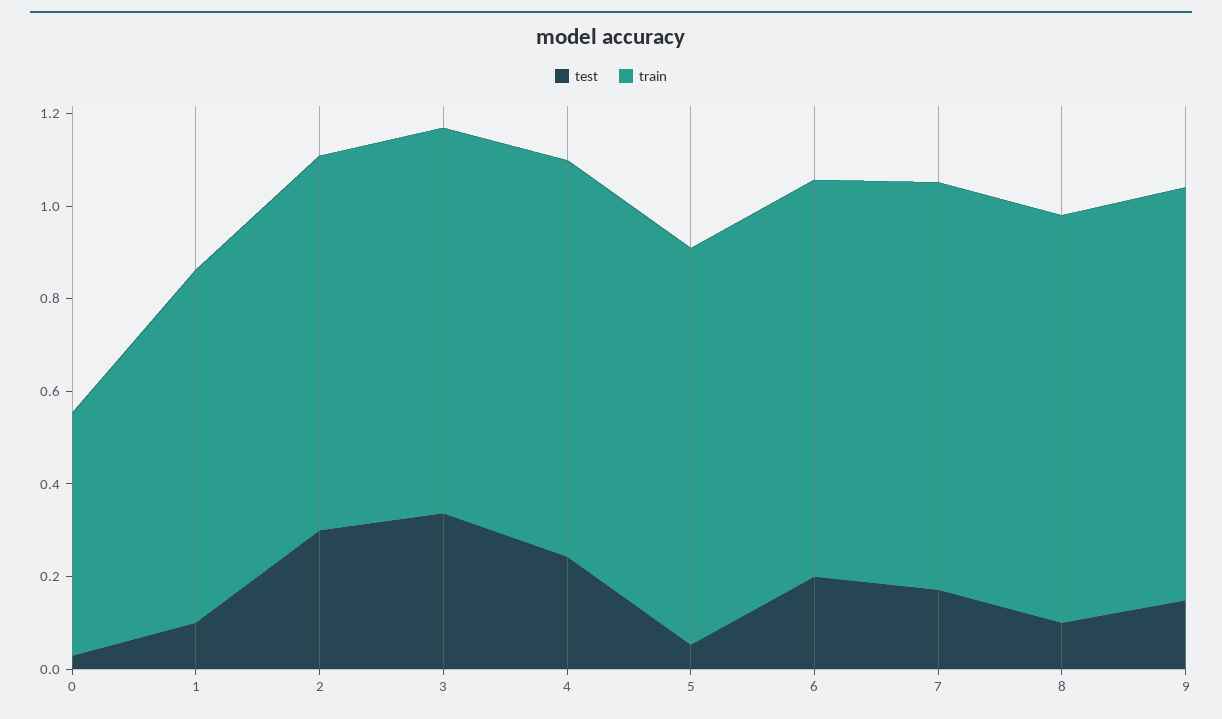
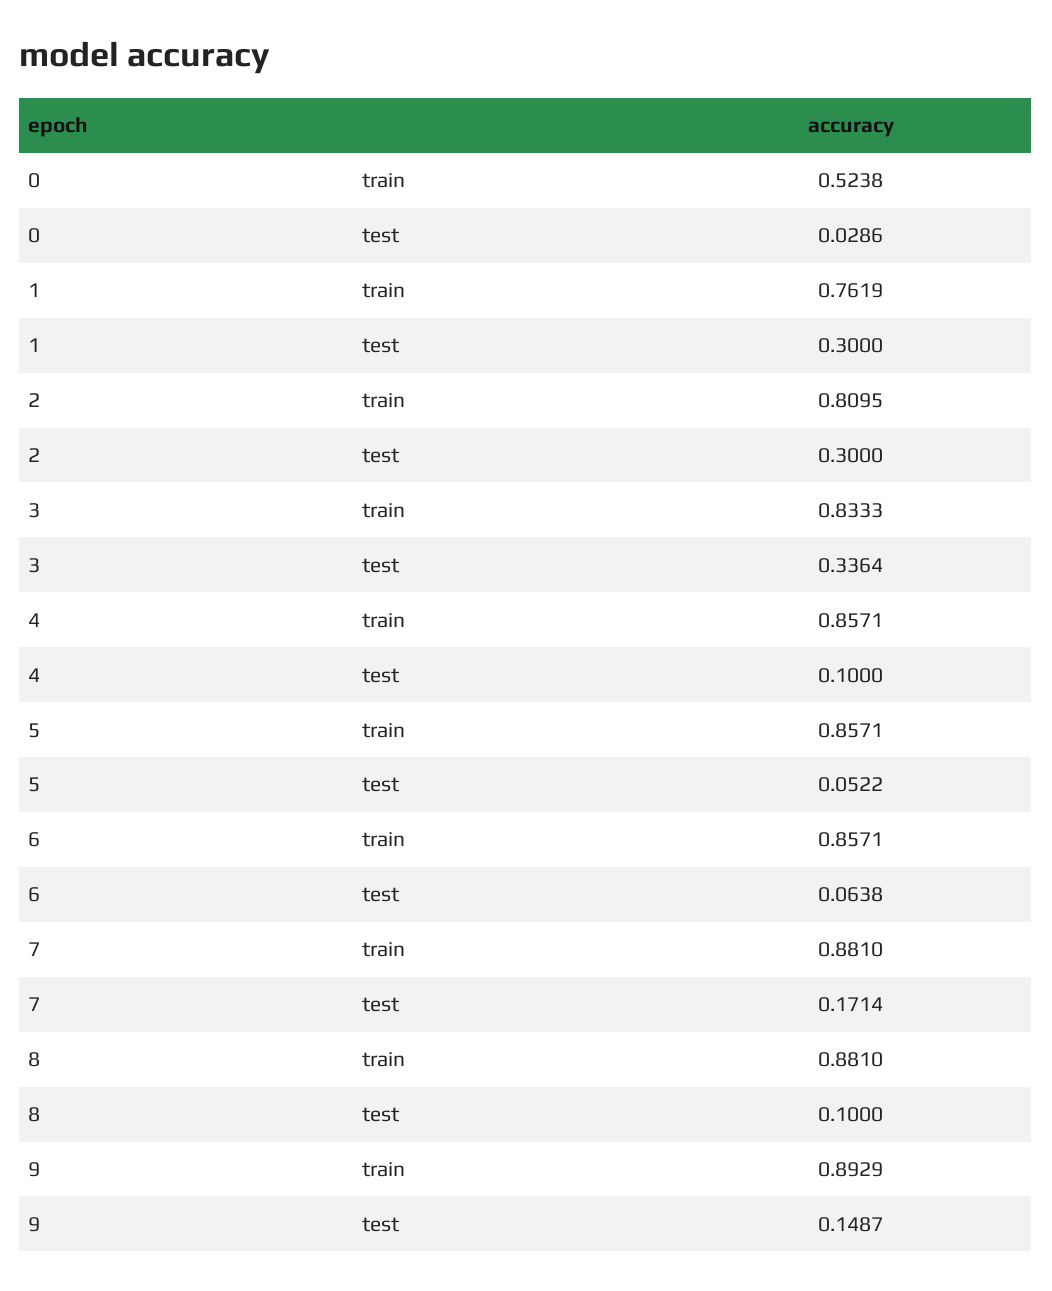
test, 1: 0.1 -> 0.3
test, 4: 0.25 -> 0.1
test, 6: 0.2 -> 0.0638

